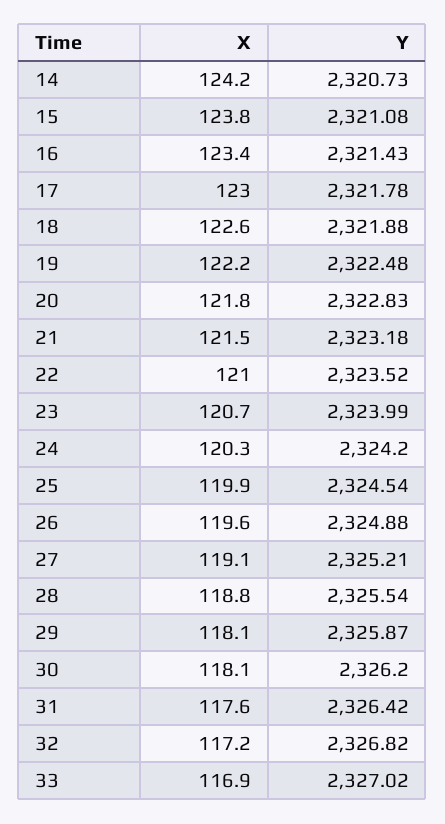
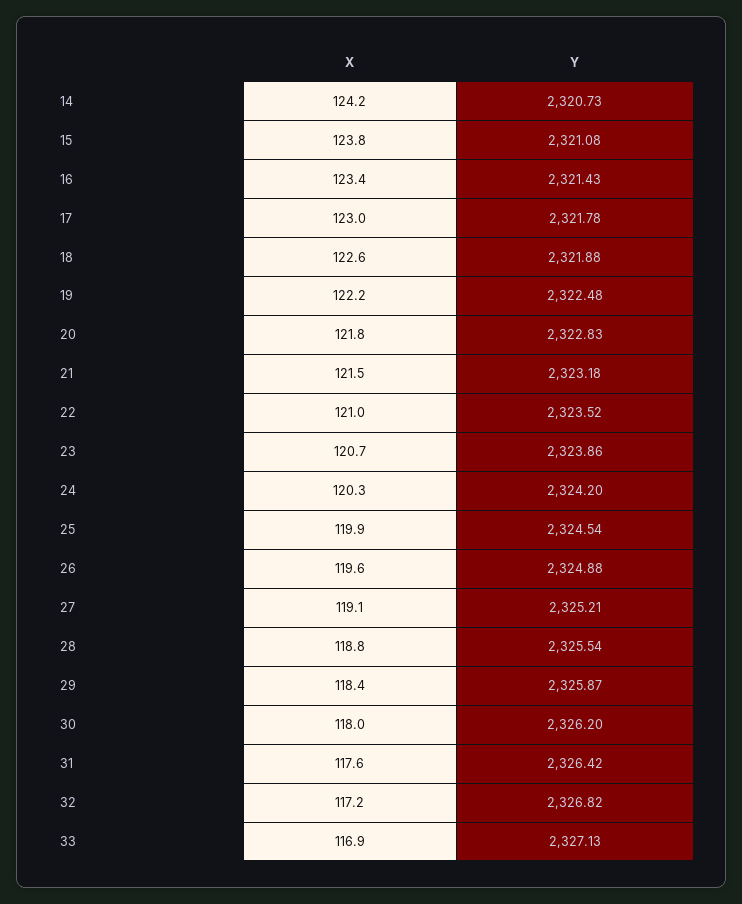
Y, 23: 2323.99 -> 2323.86
X, 29: 118.1 -> 118.4
X, 30: 118.1 -> 118
Y, 33: 2327.02 -> 2327.13

